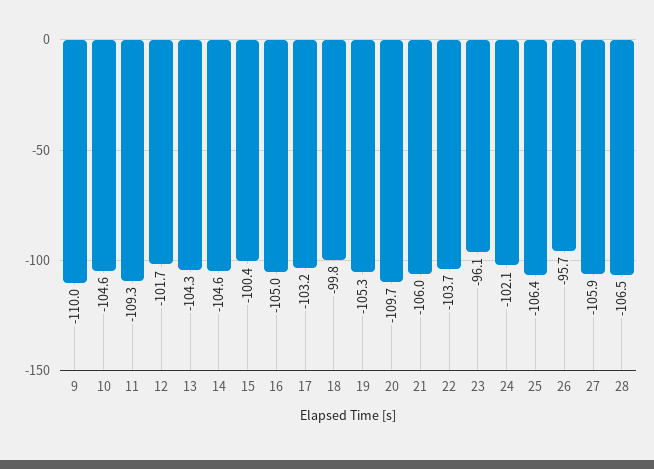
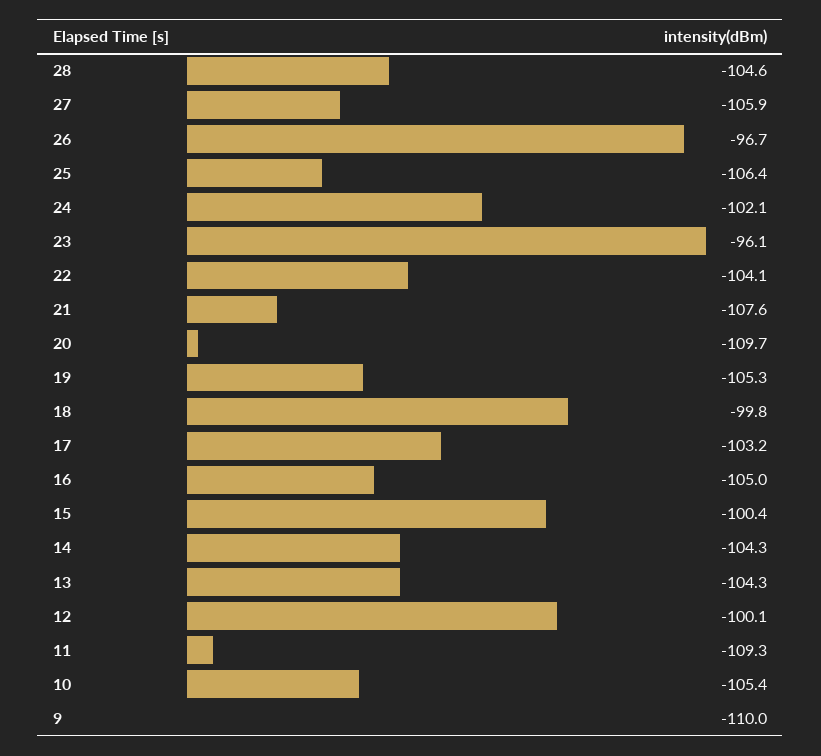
10: -104.6 -> -105.4
12: -101.7 -> -100.1
14: -104.6 -> -104.3
21: -106 -> -107.6
22: -103.7 -> -104.1
26: -95.7 -> -96.7
28: -106.5 -> -104.6

